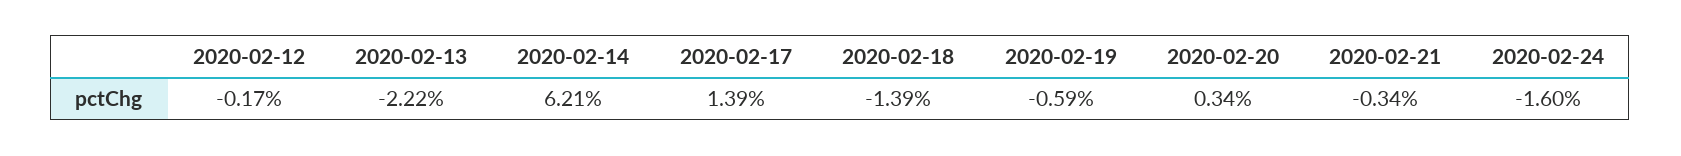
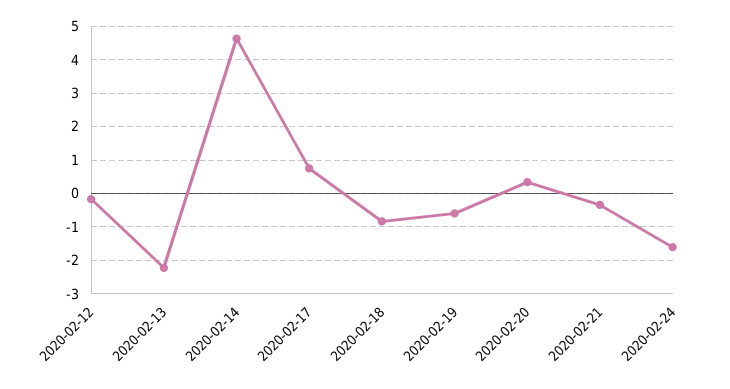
2020-02-14: 6.21 -> 4.6
2020-02-17: 1.39 -> 0.8
2020-02-18: -1.39 -> -0.8

